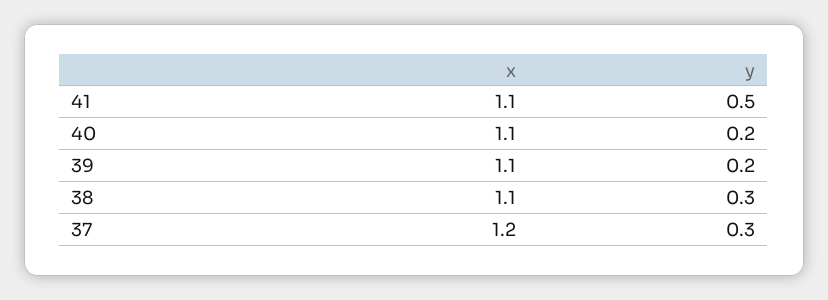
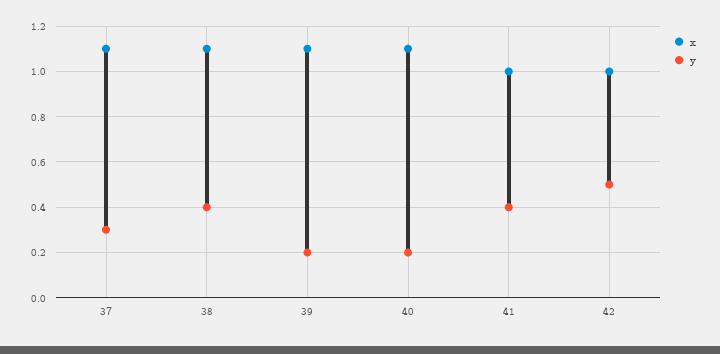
x, 41: 1.1 -> 1
y, 41: 0.5 -> 0.4
y, 38: 0.3 -> 0.4
x, 37: 1.2 -> 1.1
x, 42: none -> 1
y, 42: none -> 0.5

